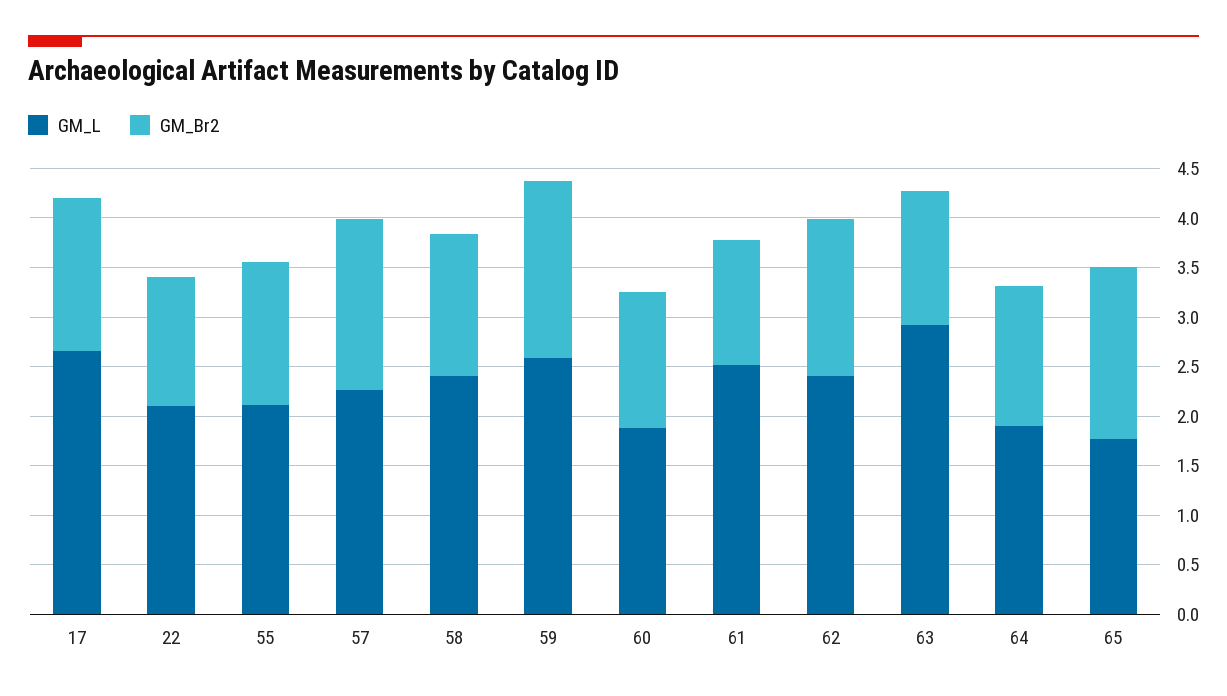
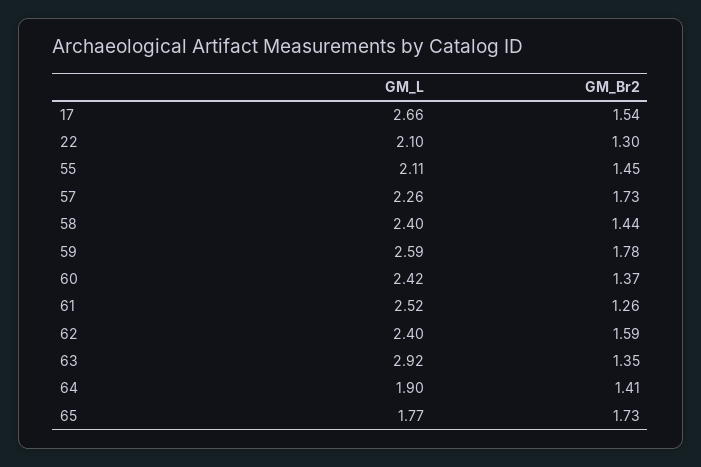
GM_L, 60: 1.9 -> 2.42

